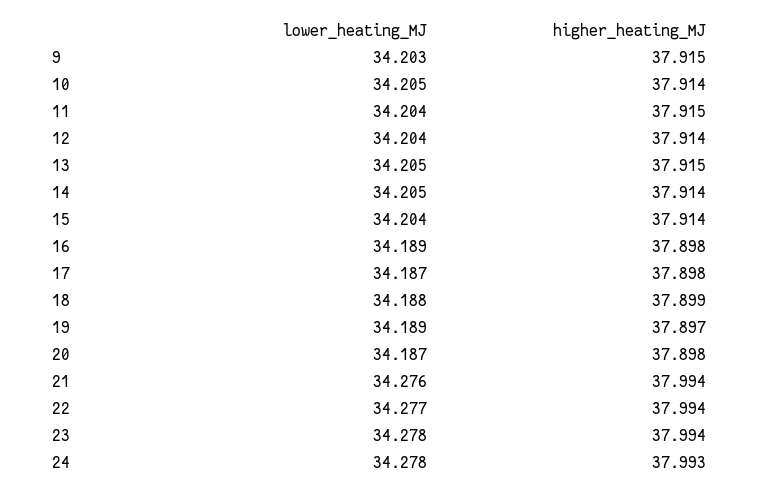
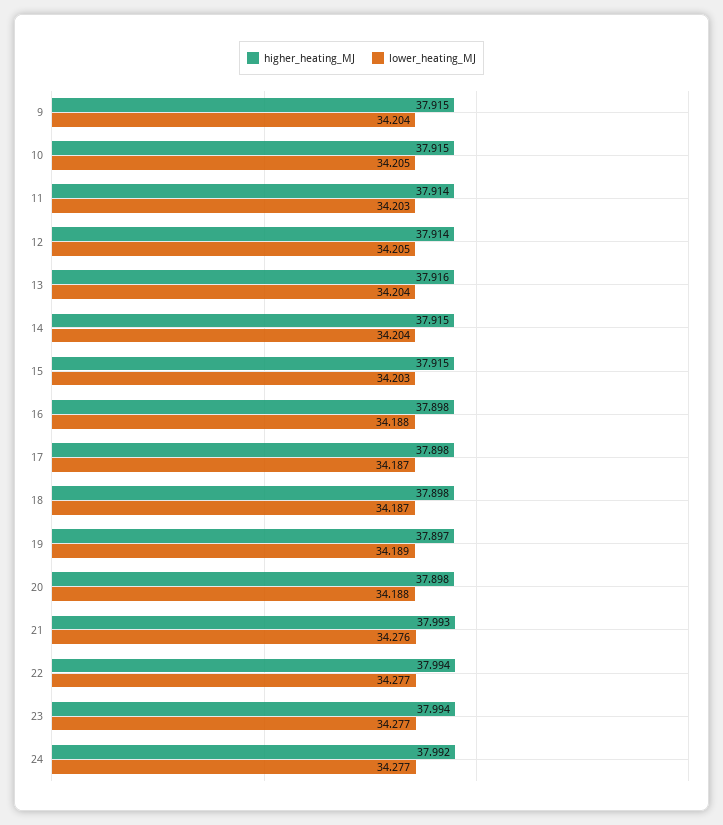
lower_heating_MJ, 9: 34.203 -> 34.204
higher_heating_MJ, 10: 37.914 -> 37.915
lower_heating_MJ, 11: 34.204 -> 34.203
higher_heating_MJ, 11: 37.915 -> 37.914
lower_heating_MJ, 12: 34.204 -> 34.205
lower_heating_MJ, 13: 34.205 -> 34.204
higher_heating_MJ, 13: 37.915 -> 37.916
lower_heating_MJ, 14: 34.205 -> 34.204
higher_heating_MJ, 14: 37.914 -> 37.915
lower_heating_MJ, 15: 34.204 -> 34.203
higher_heating_MJ, 15: 37.914 -> 37.915
lower_heating_MJ, 16: 34.189 -> 34.188
lower_heating_MJ, 18: 34.188 -> 34.187
higher_heating_MJ, 18: 37.899 -> 37.898
lower_heating_MJ, 20: 34.187 -> 34.188
higher_heating_MJ, 21: 37.994 -> 37.993
lower_heating_MJ, 23: 34.278 -> 34.277
lower_heating_MJ, 24: 34.278 -> 34.277
higher_heating_MJ, 24: 37.993 -> 37.992

